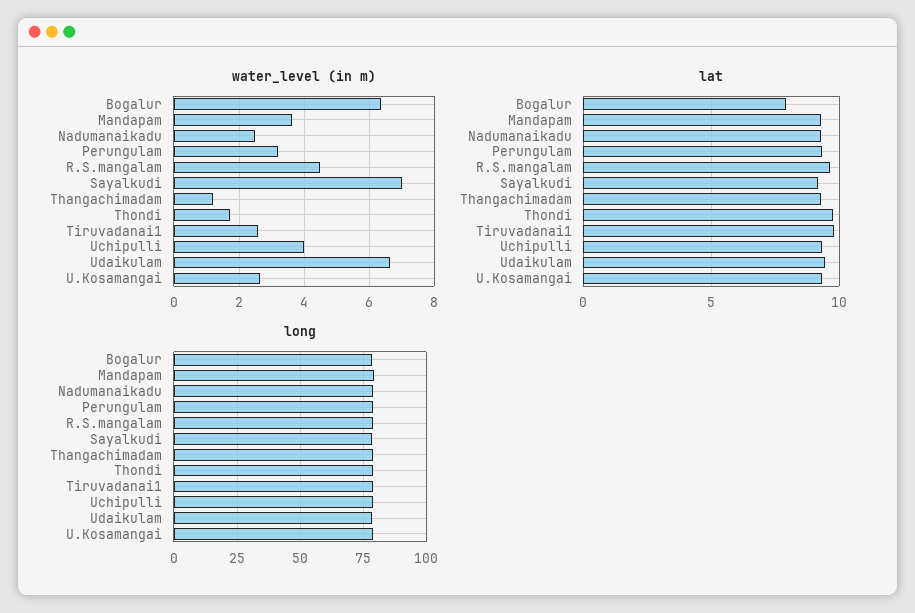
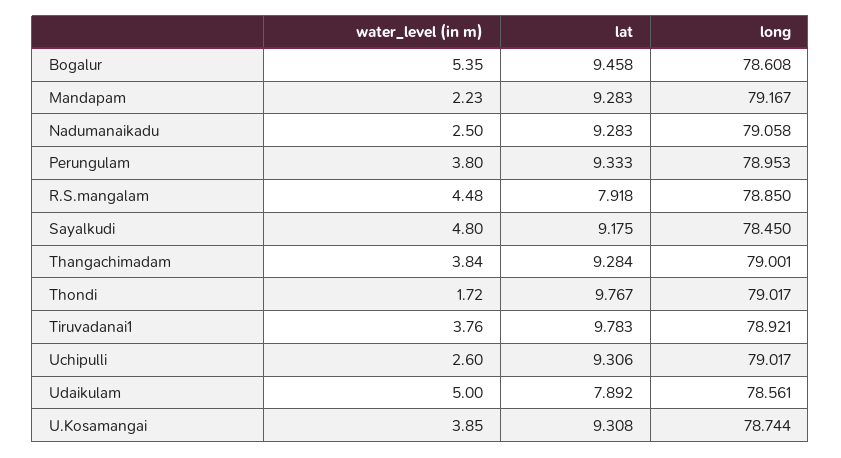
water_level (in m), Bogalur: 6.4 -> 5.35
water_level (in m), Mandapam: 3.6 -> 2.23
water_level (in m), Perungulam: 3.2 -> 3.8
water_level (in m), Sayalkudi: 7 -> 4.8
water_level (in m), Thangachimadam: 1.2 -> 3.84
water_level (in m), Tiruvadanai1: 2.6 -> 3.76
water_level (in m), Uchipulli: 4 -> 2.6
water_level (in m), Udaikulam: 6.6 -> 5
water_level (in m), U.Kosamangai: 2.6 -> 3.85
lat, Bogalur: 8 -> 9.458
lat, R.S.mangalam: 9.5 -> 7.918
lat, Udaikulam: 9.5 -> 7.892

